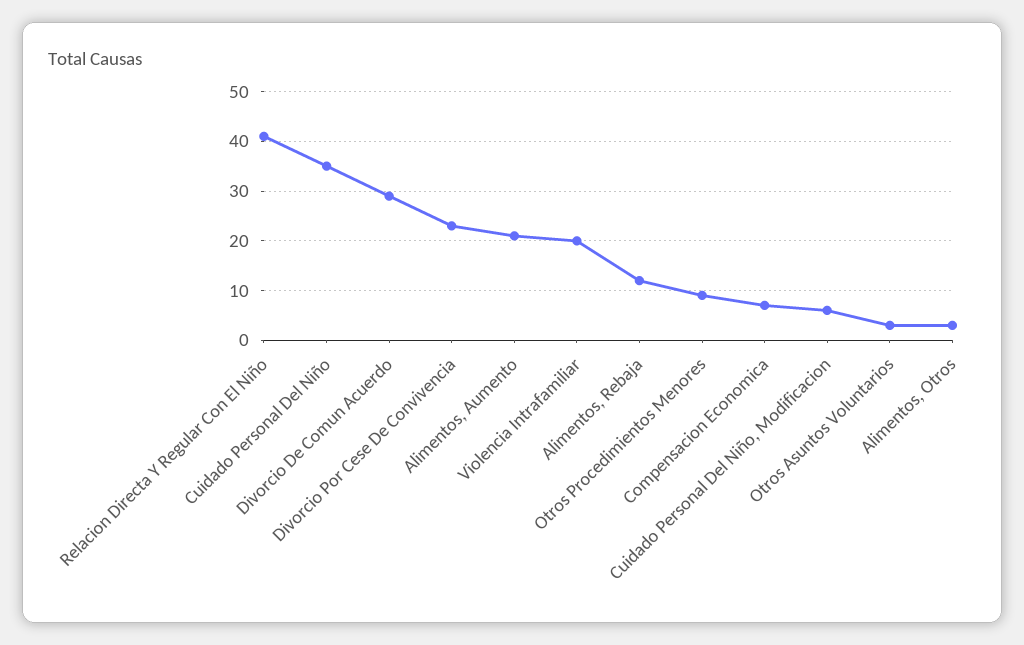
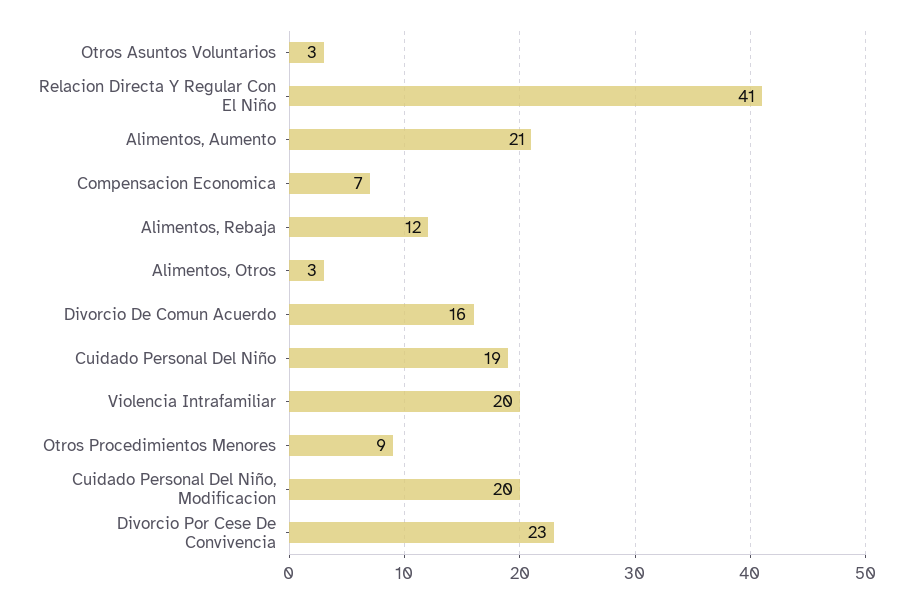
Cuidado Personal Del Niño: 35 -> 19
Divorcio De Comun Acuerdo: 30 -> 16
Cuidado Personal Del Niño, Modificacion: 5 -> 20

